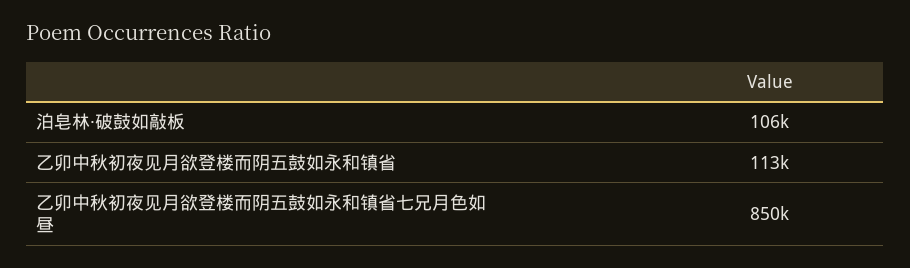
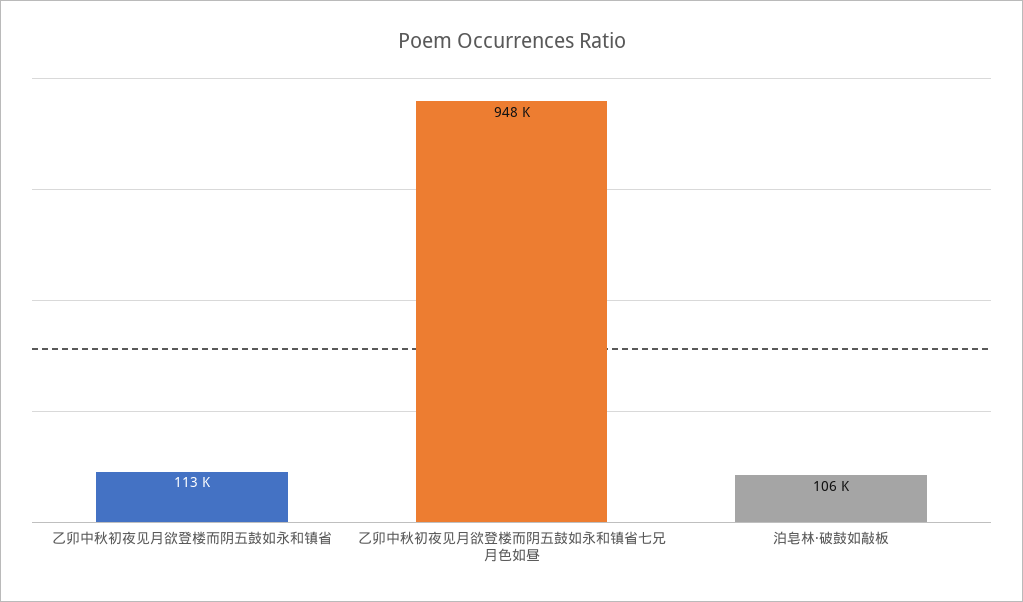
乙卯中秋初夜见月欲登楼而阴五鼓如永和镇省七兄月色如昼: 850000 -> 948000

